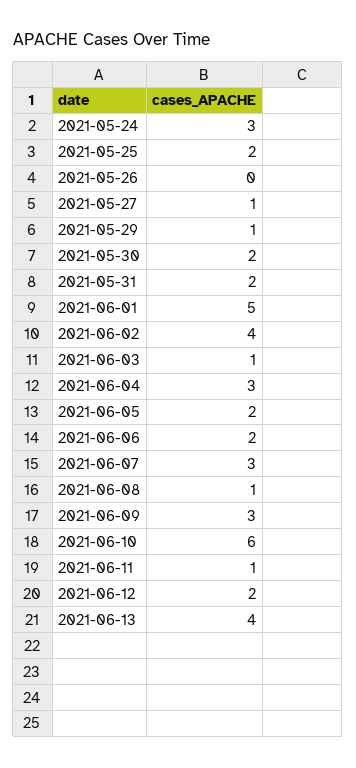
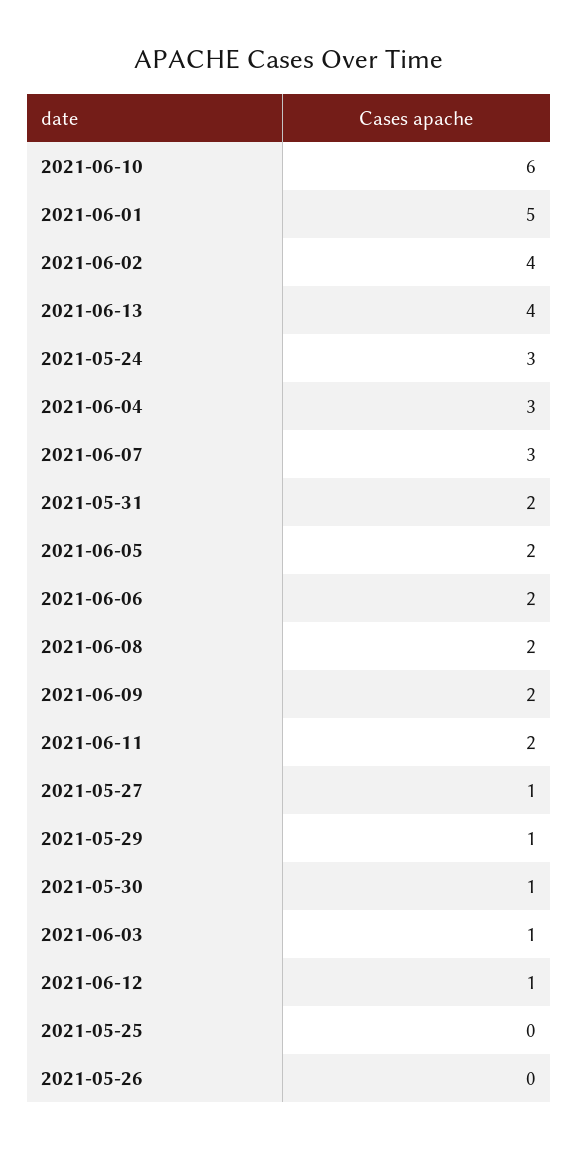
2021-05-25: 2 -> 0
2021-05-30: 2 -> 1
2021-06-08: 1 -> 2
2021-06-09: 3 -> 2
2021-06-11: 1 -> 2
2021-06-12: 2 -> 1

